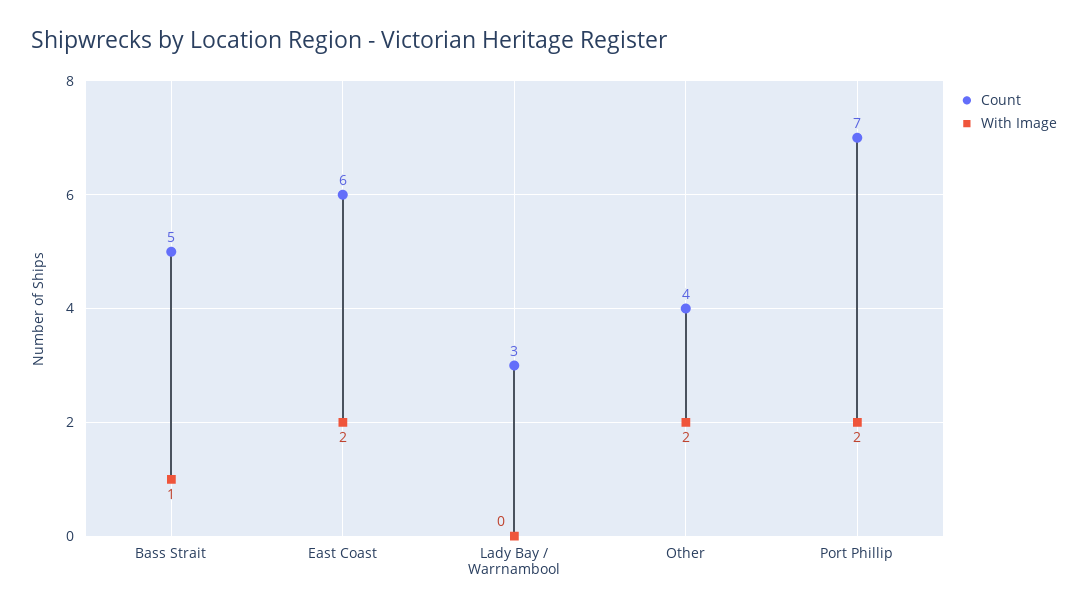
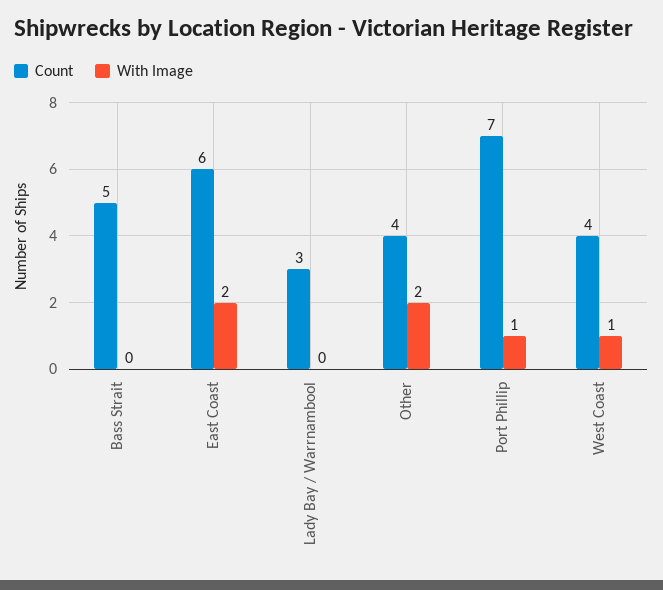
With Image, Bass Strait: 1 -> 0
With Image, Port Phillip: 2 -> 1
Count, West Coast: none -> 4
With Image, West Coast: none -> 1

